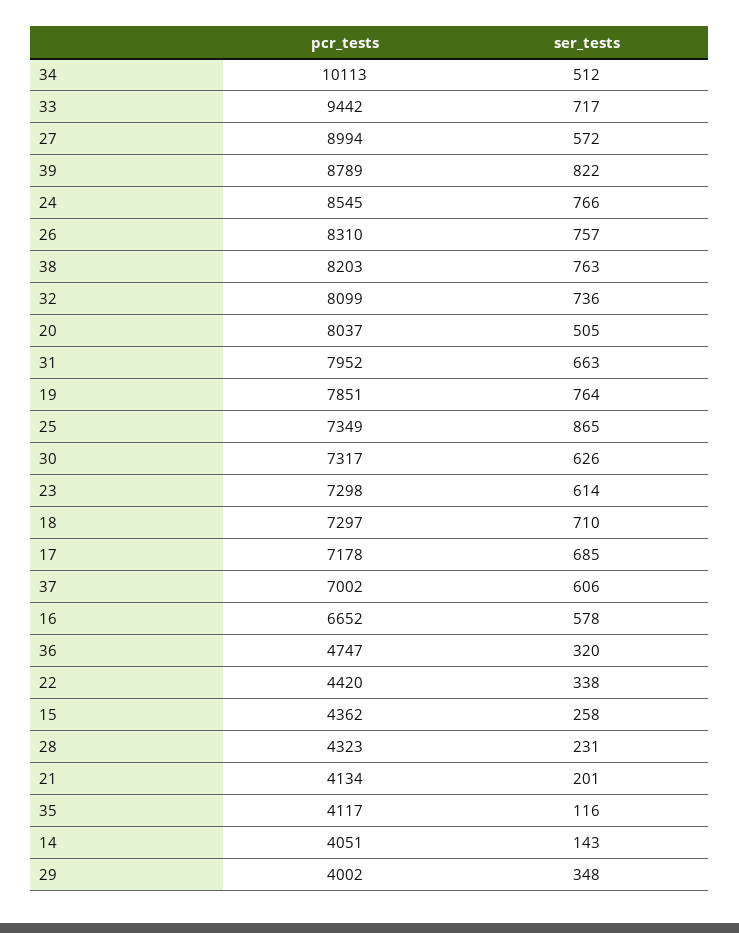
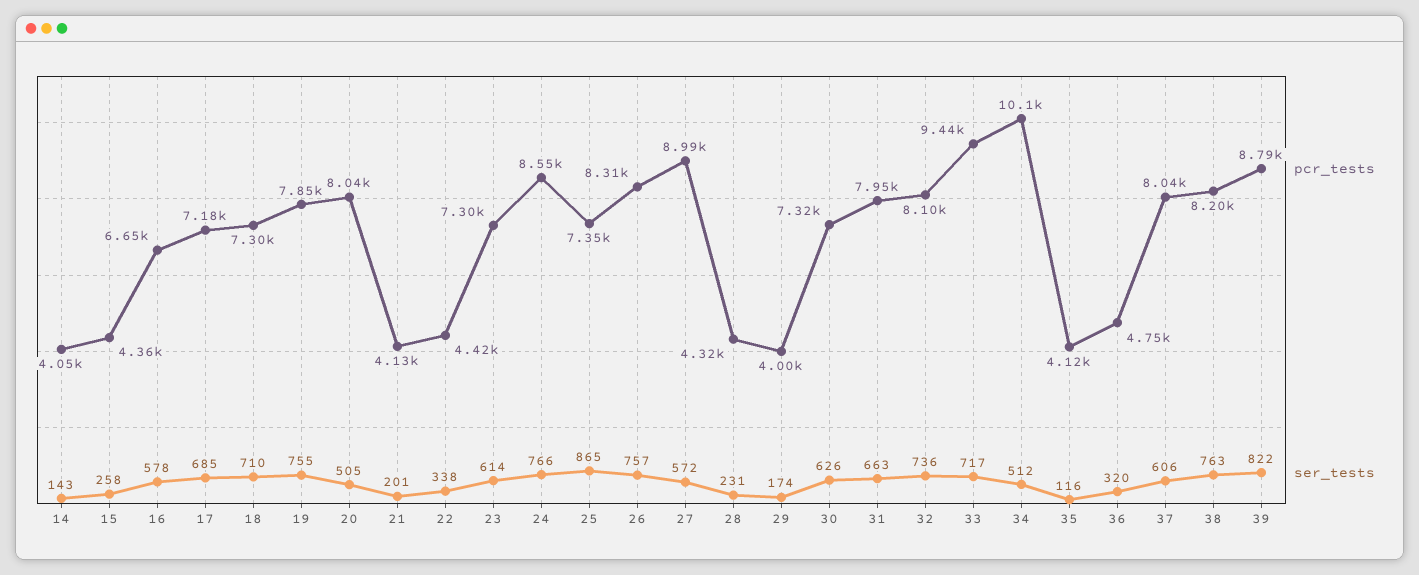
ser_tests, 19: 764 -> 755
pcr_tests, 37: 7002 -> 8040
ser_tests, 29: 348 -> 174

